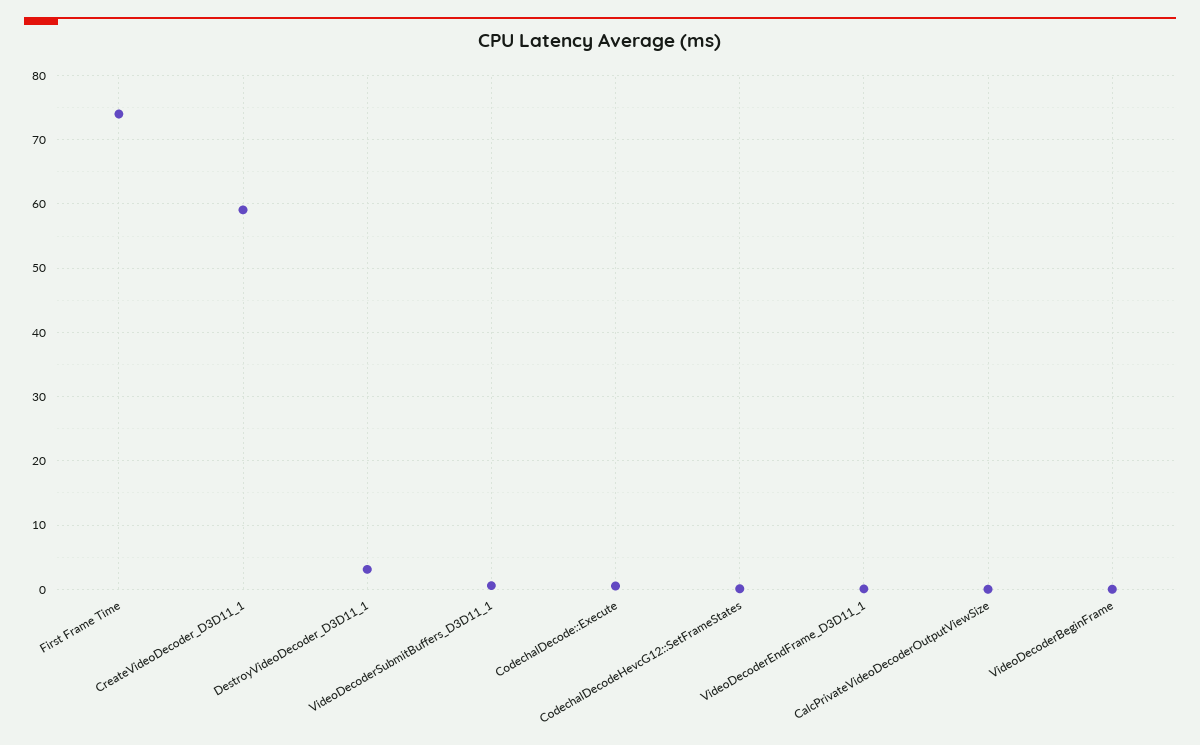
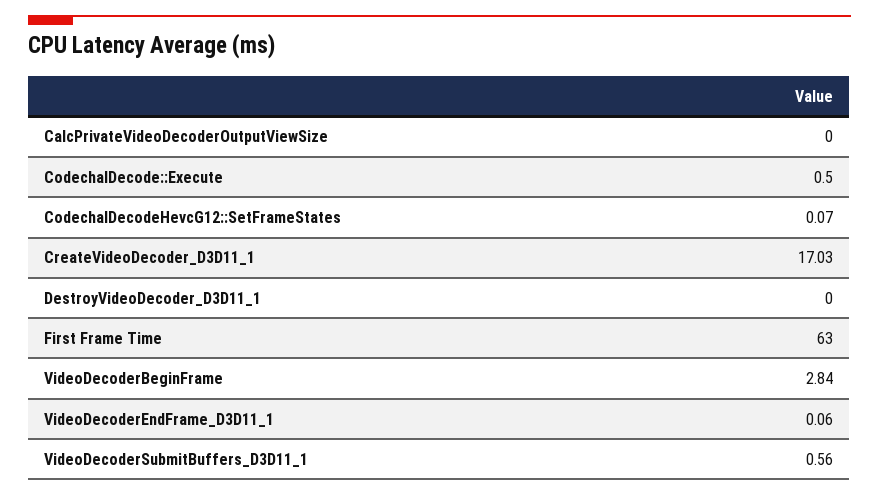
First Frame Time: 74 -> 63
CreateVideoDecoder_D3D11_1: 59 -> 17.03
DestroyVideoDecoder_D3D11_1: 3 -> 0
VideoDecoderBeginFrame: 0 -> 2.84

